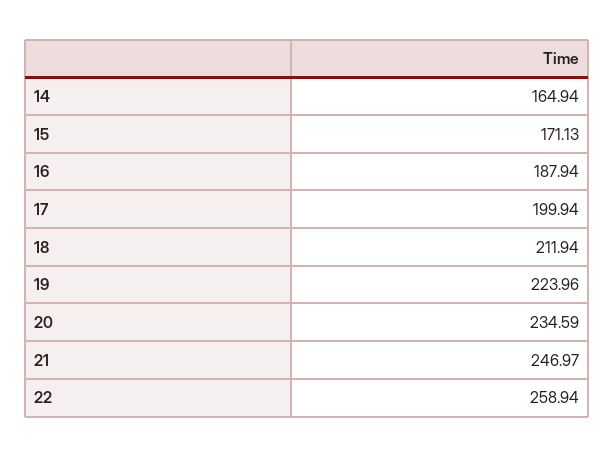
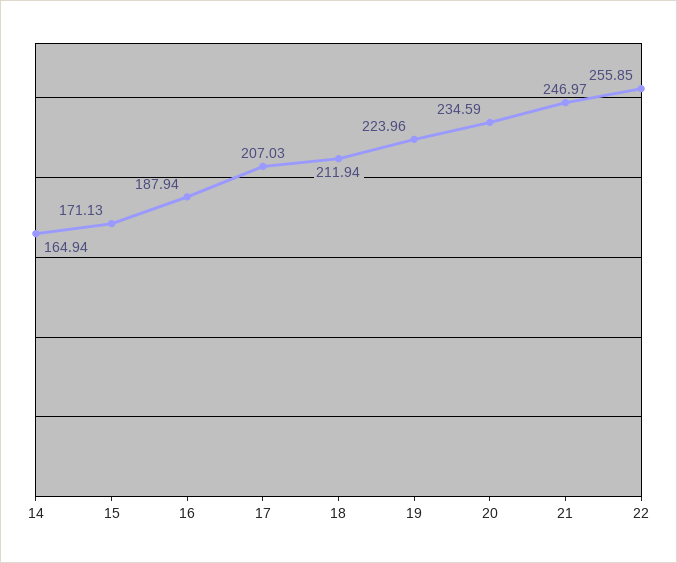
17: 199.94 -> 207.03
22: 258.94 -> 255.85

